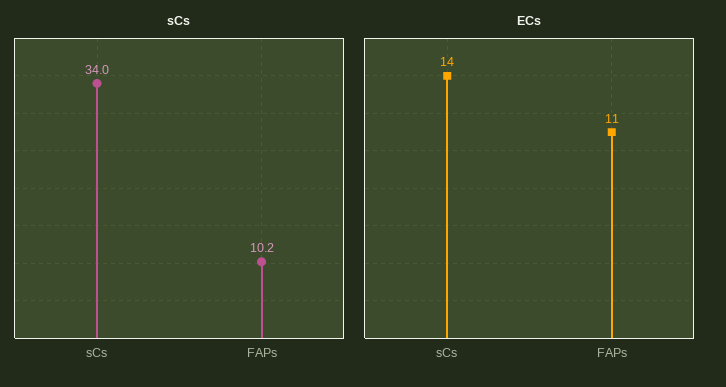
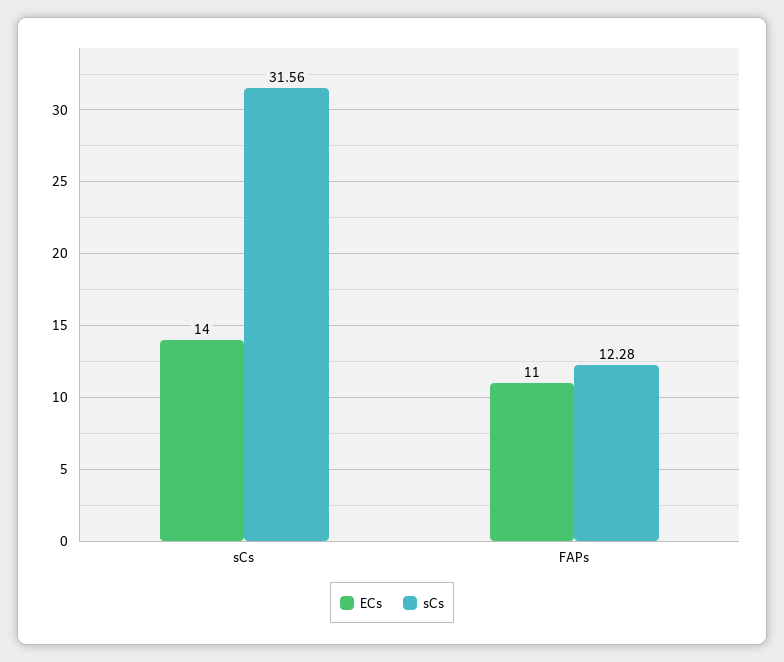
sCs, sCs: 34 -> 31.56
sCs, FAPs: 10.2 -> 12.28

